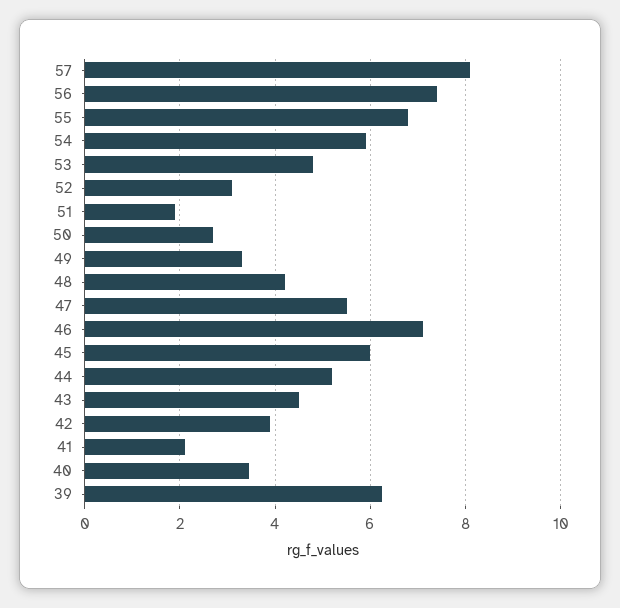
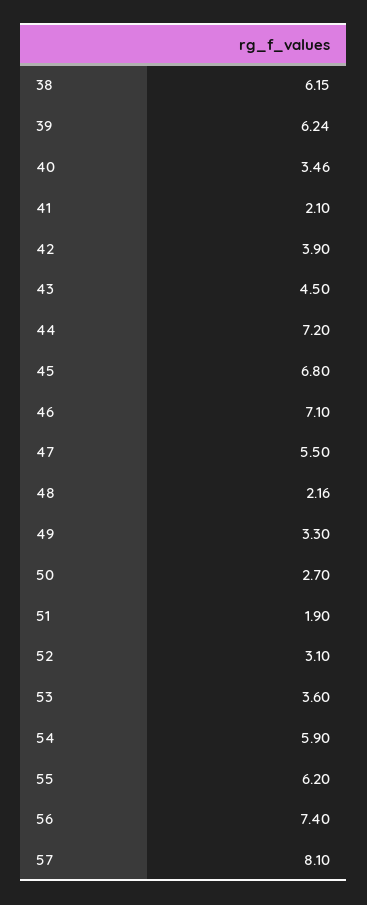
55: 6.8 -> 6.2
53: 4.8 -> 3.6
48: 4.2 -> 2.16
45: 6 -> 6.8
44: 5.2 -> 7.2
38: none -> 6.15

